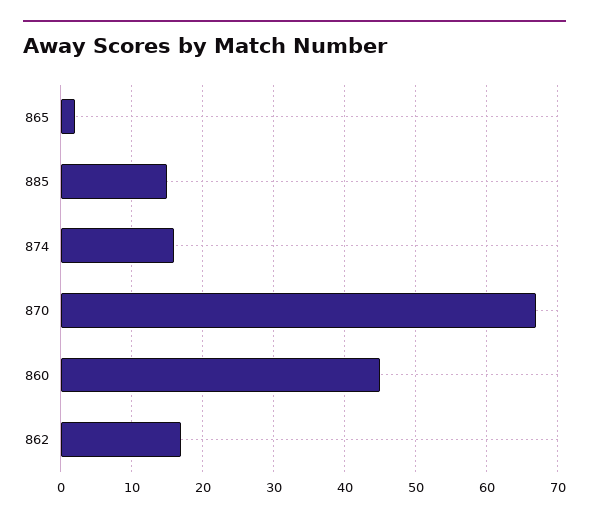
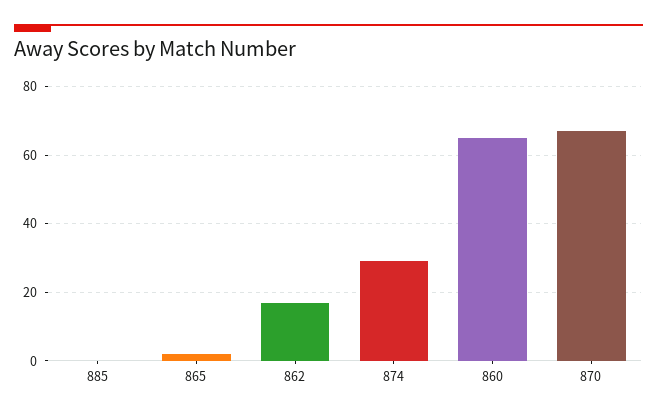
885: 15 -> 0
874: 16 -> 30
860: 45 -> 65

